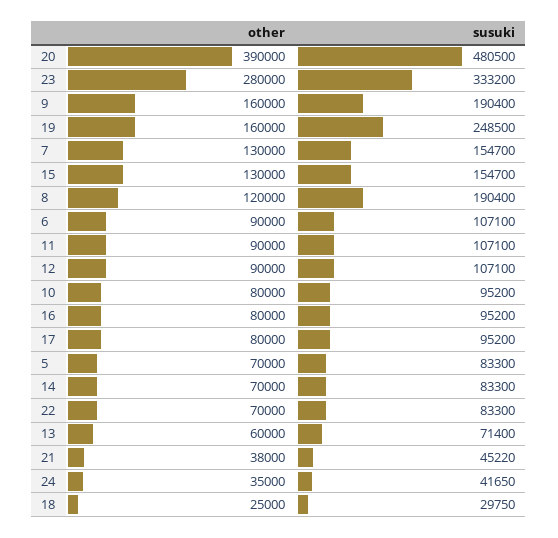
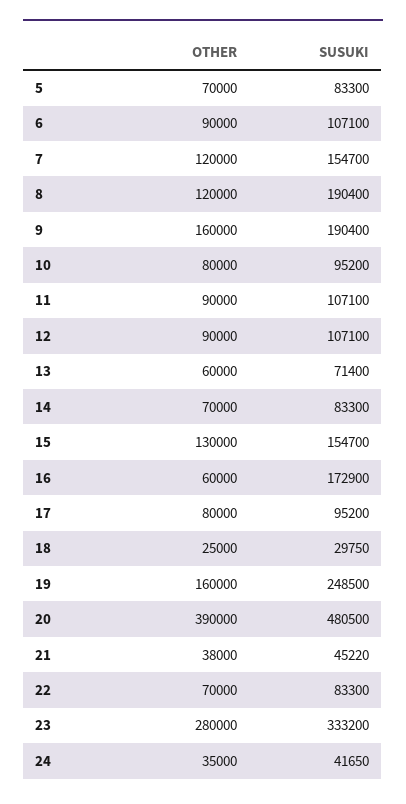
other, 7: 130000 -> 120000
other, 16: 80000 -> 60000
susuki, 16: 95200 -> 172900

